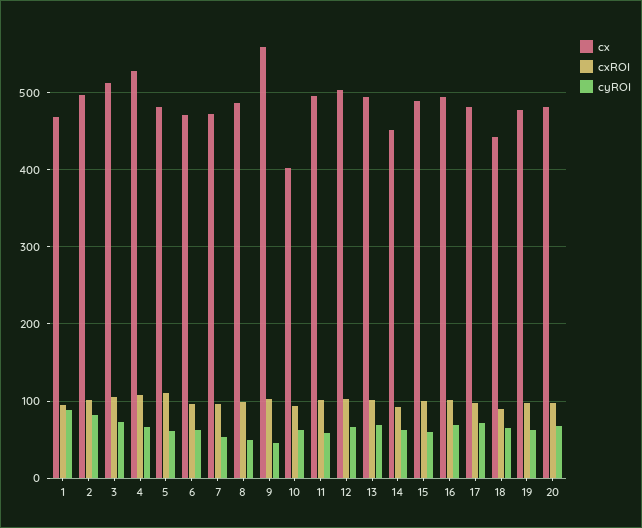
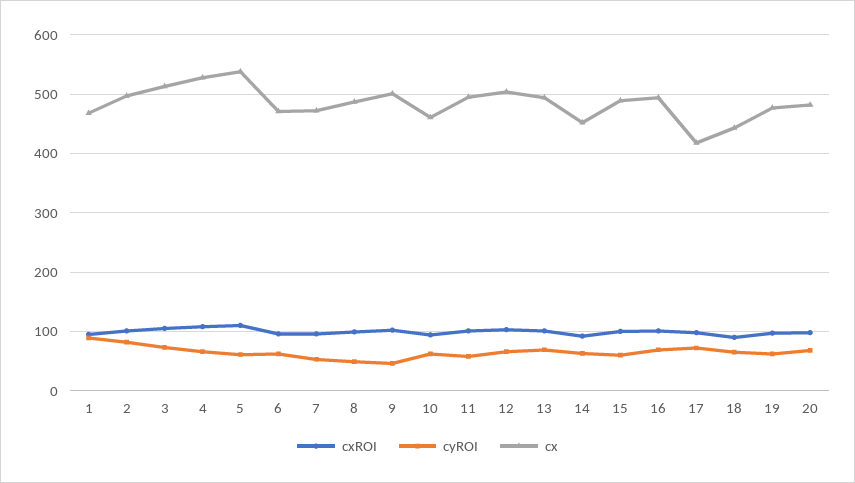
cx, 5: 480 -> 540
cx, 9: 560 -> 500
cx, 10: 400 -> 460
cx, 17: 480 -> 420

